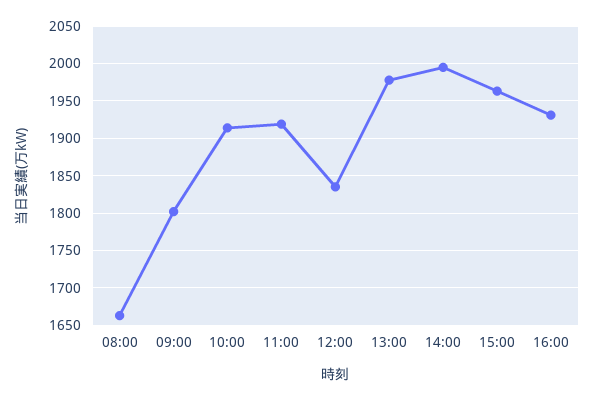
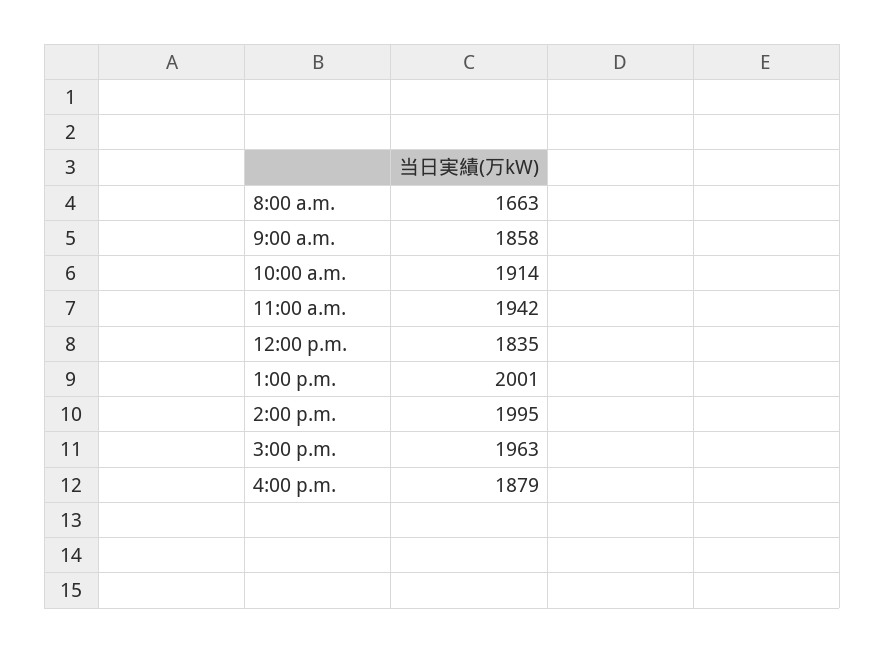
09:00: 1800 -> 1858
11:00: 1920 -> 1942
13:00: 1980 -> 2001
16:00: 1930 -> 1879

